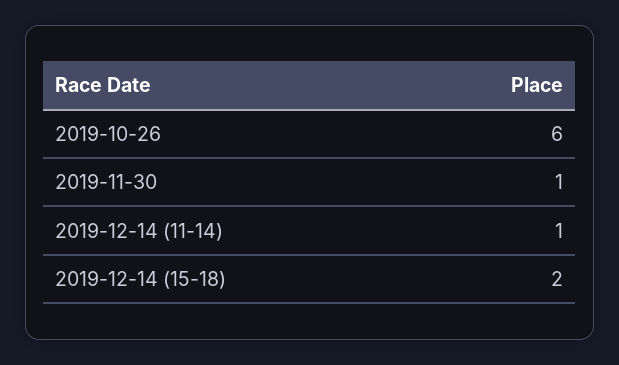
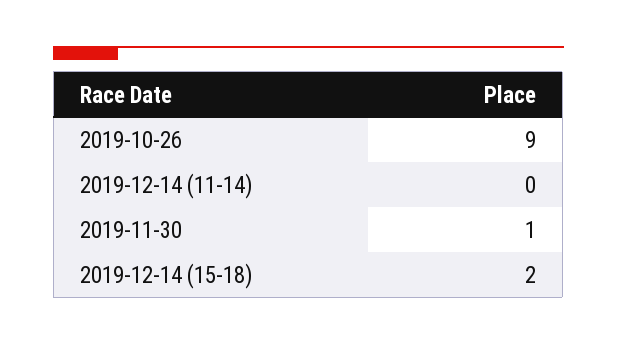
2019-10-26: 6 -> 9
2019-12-14 (11-14): 1 -> 0

